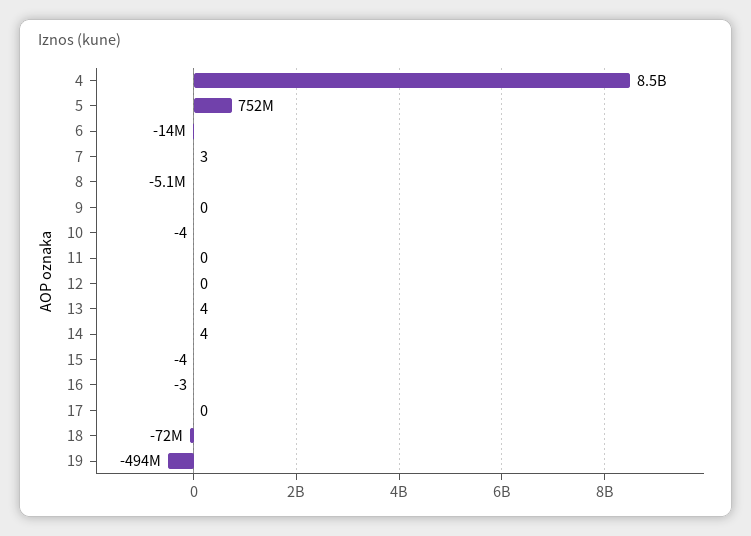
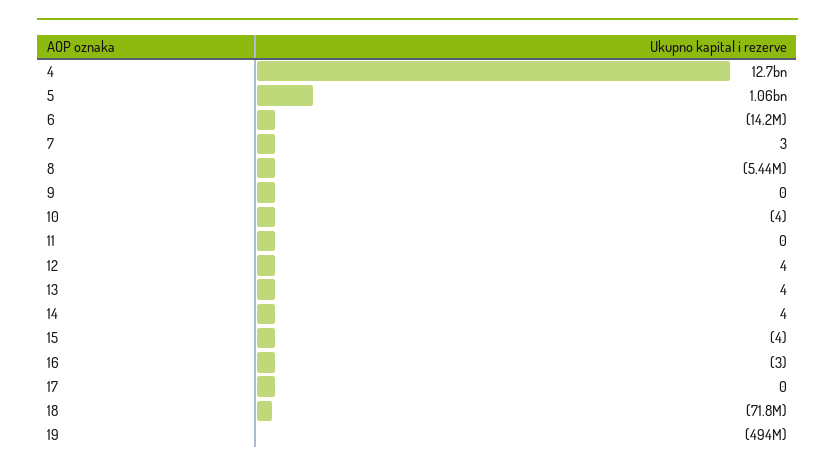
4: 8500000000 -> 12700000000
5: 752000000 -> 1060000000
8: -5100000 -> -5440000
12: 0 -> 4

